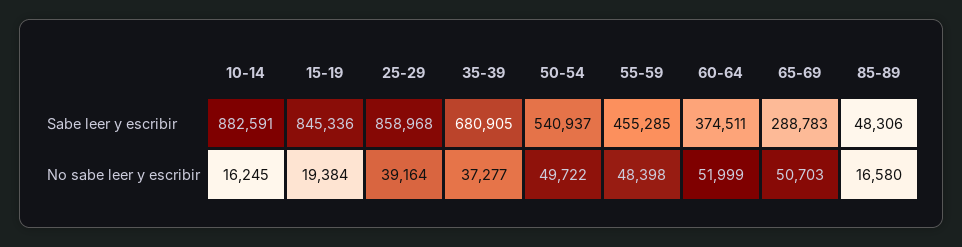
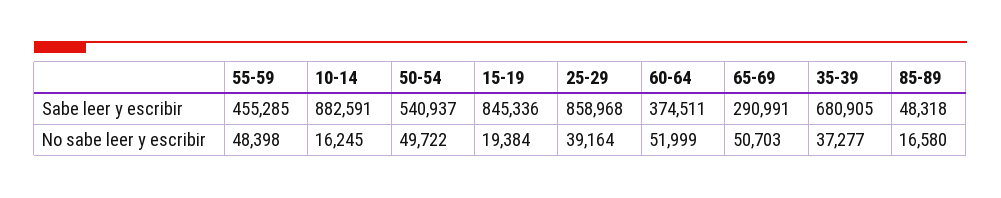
65-69, Sabe leer y escribir: 288783 -> 290991
85-89, Sabe leer y escribir: 48306 -> 48318

